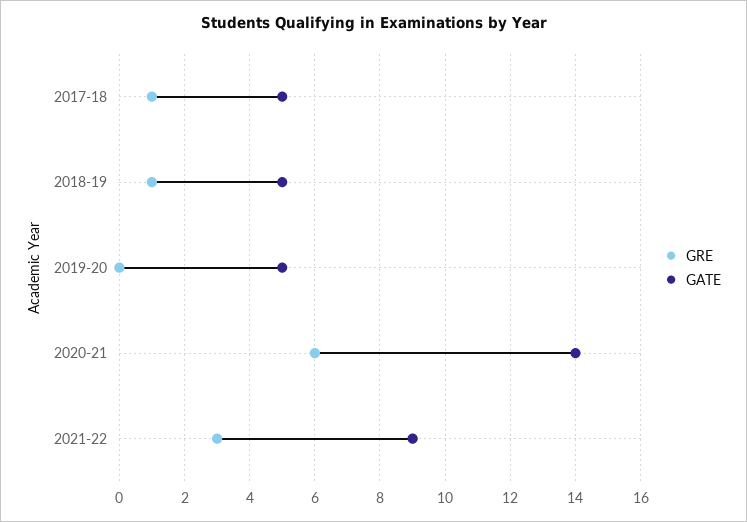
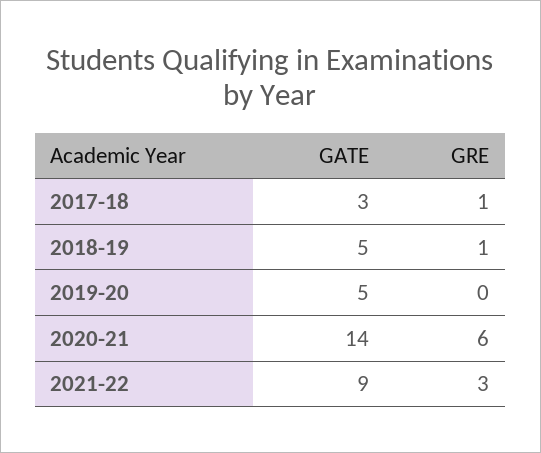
GATE, 2017-18: 5 -> 3

